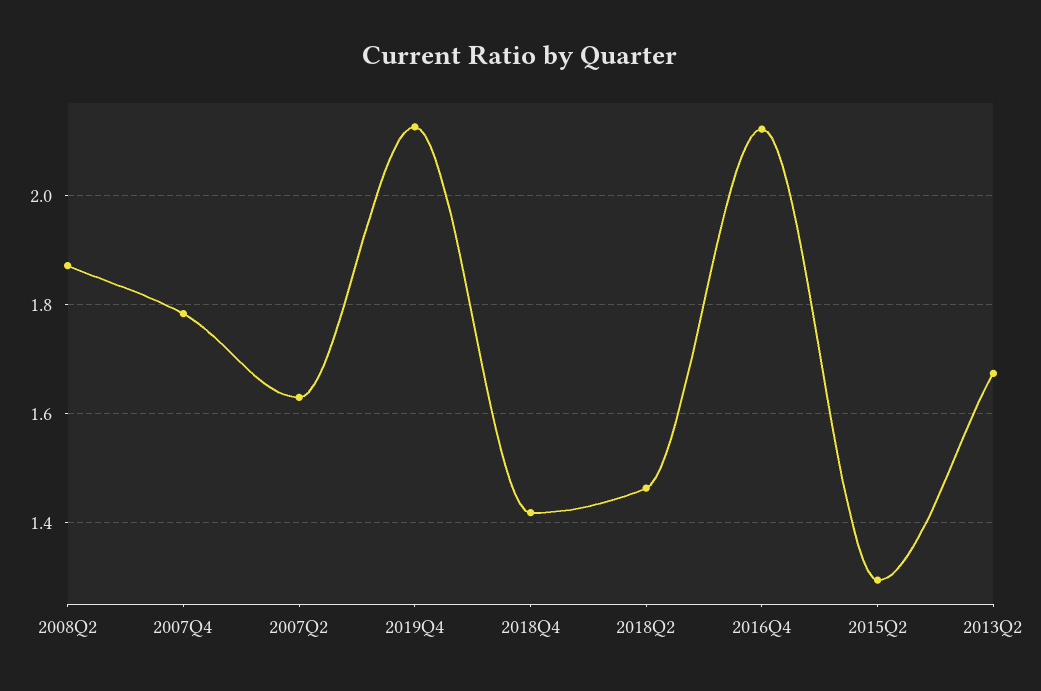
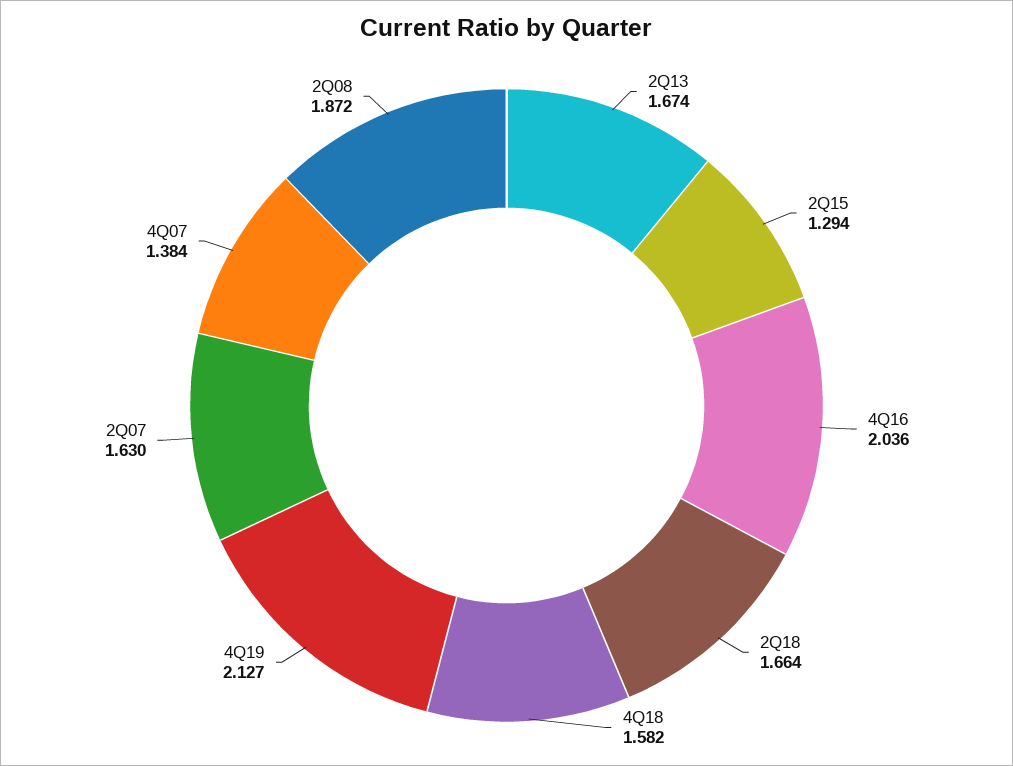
2007Q4: 1.78 -> 1.384
2018Q4: 1.42 -> 1.582
2018Q2: 1.46 -> 1.664
2016Q4: 2.12 -> 2.036

